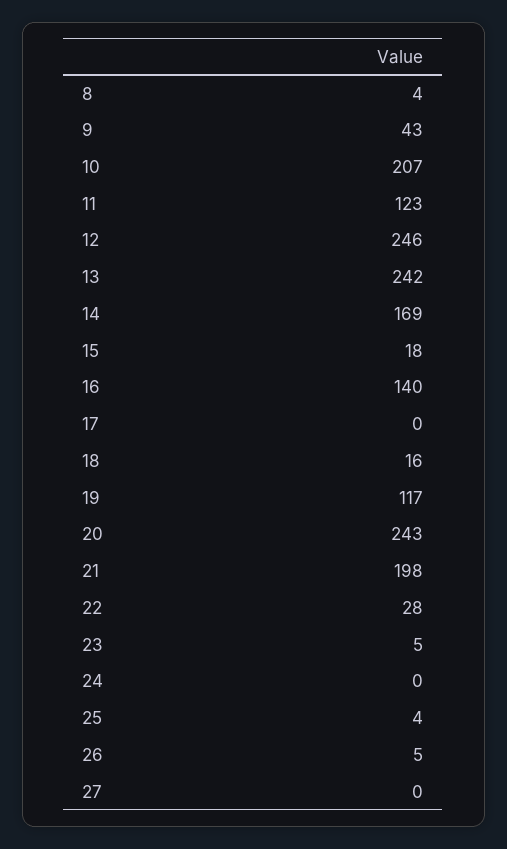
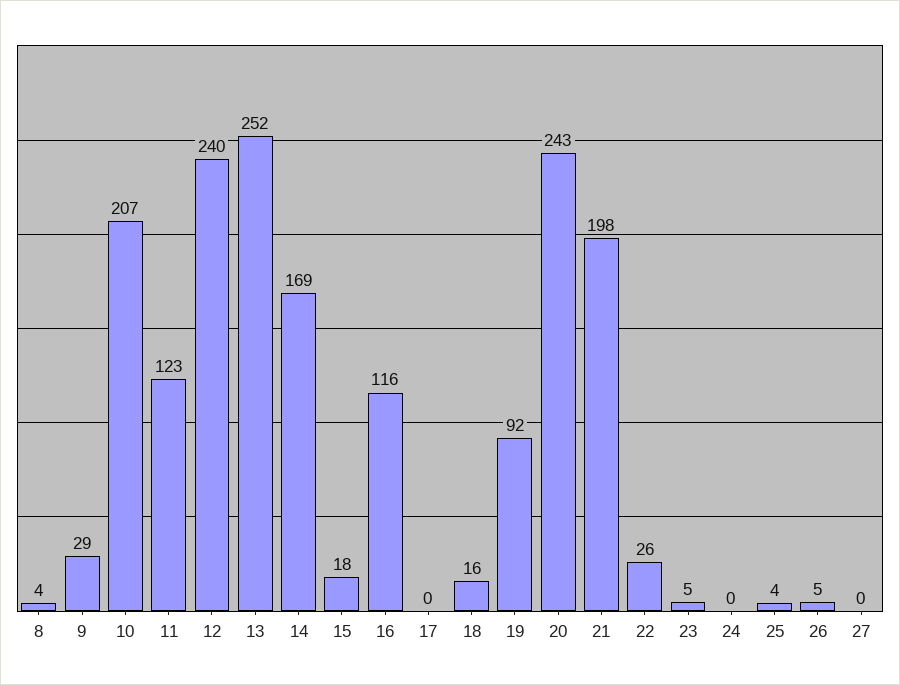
9: 43 -> 29
12: 246 -> 240
13: 242 -> 252
16: 140 -> 116
19: 117 -> 92
22: 28 -> 26

